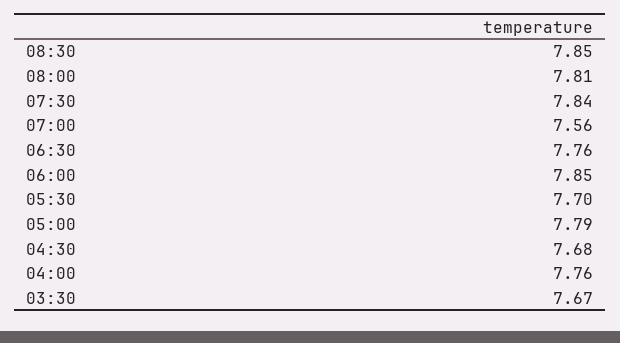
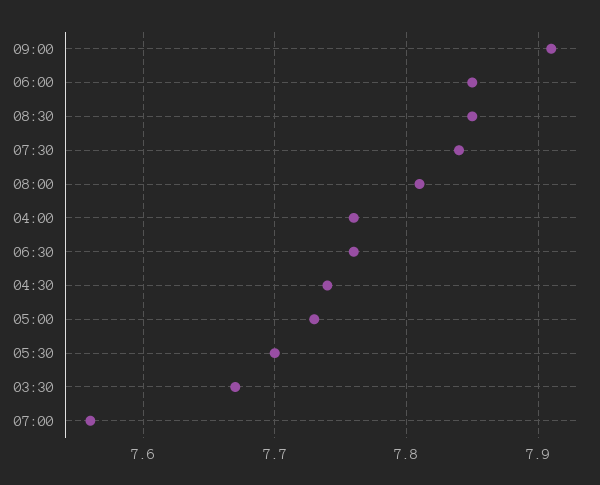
05:00: 7.79 -> 7.73
04:30: 7.68 -> 7.74
09:00: none -> 7.91

